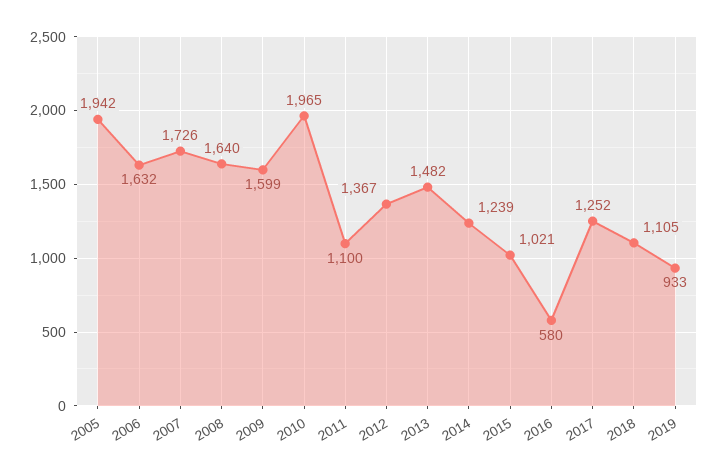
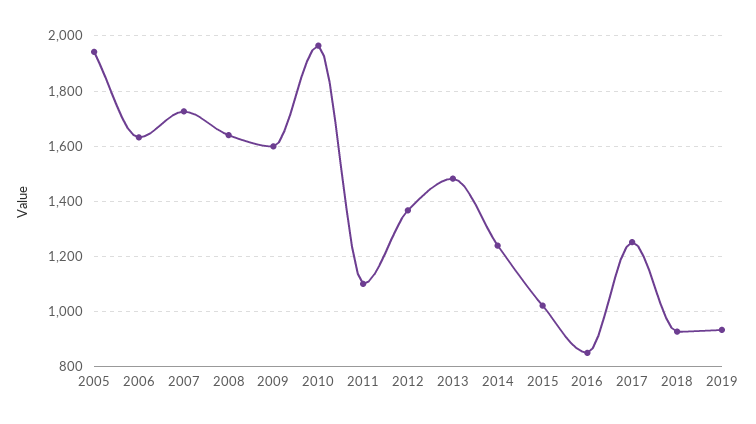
2016: 580 -> 850
2018: 1105 -> 925

